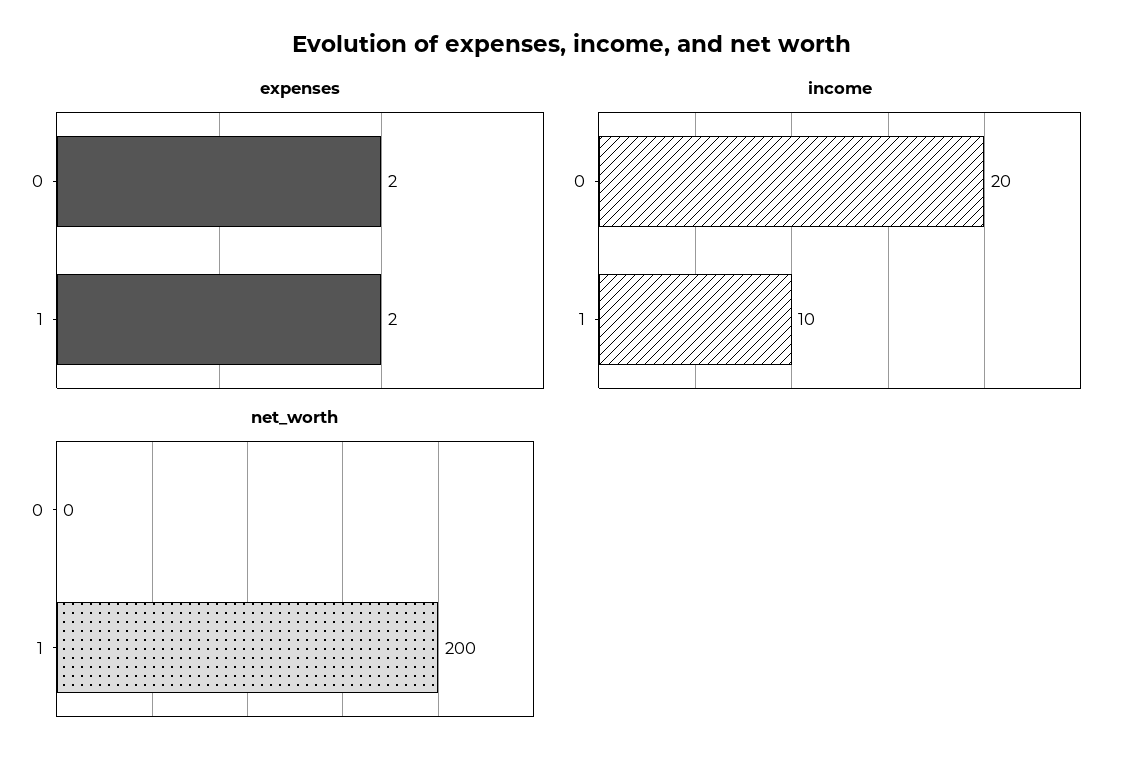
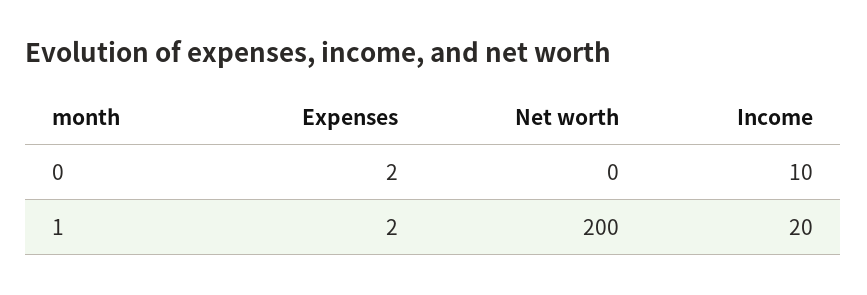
income, 0: 20 -> 10
income, 1: 10 -> 20

